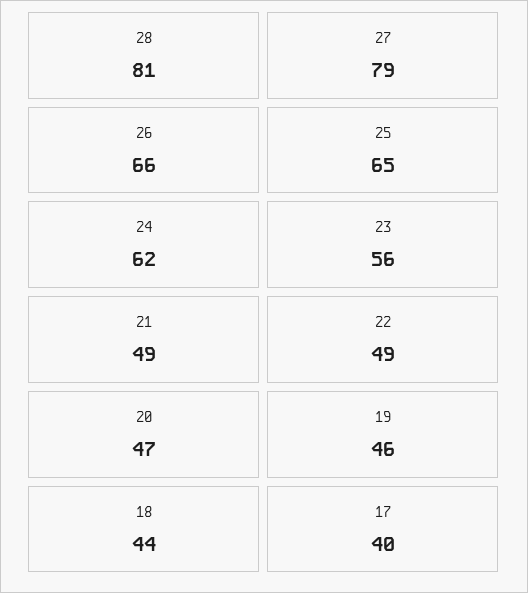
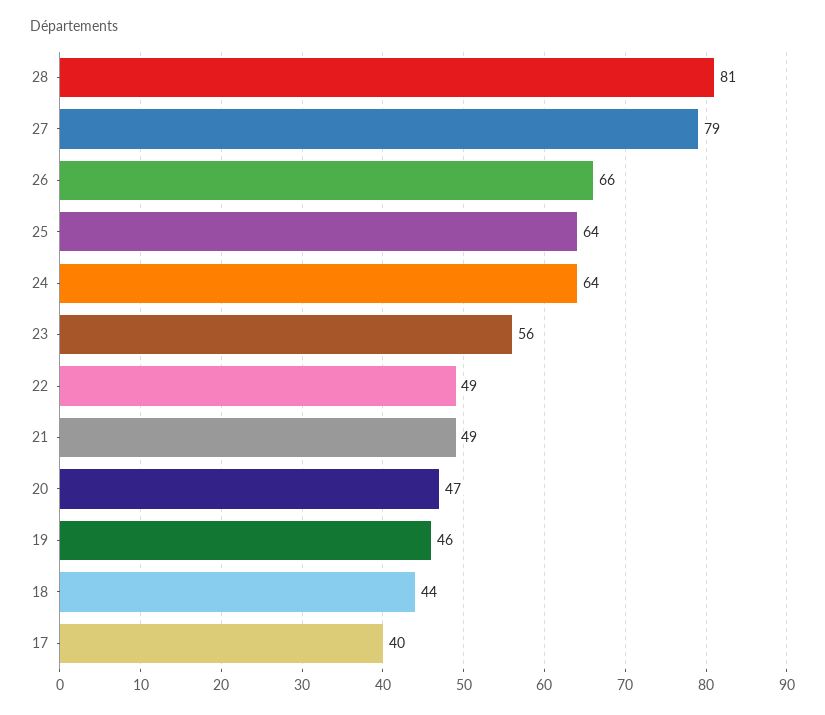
25: 65 -> 64
24: 62 -> 64

